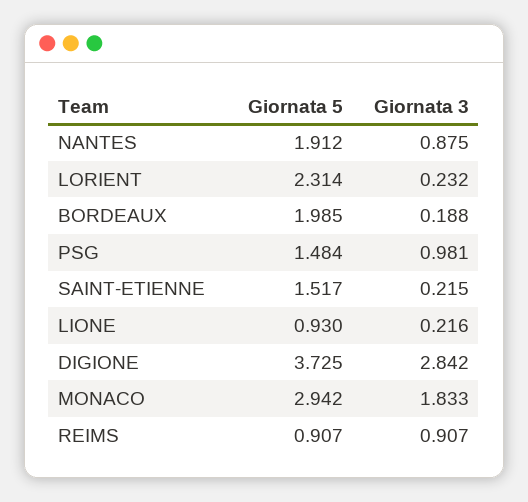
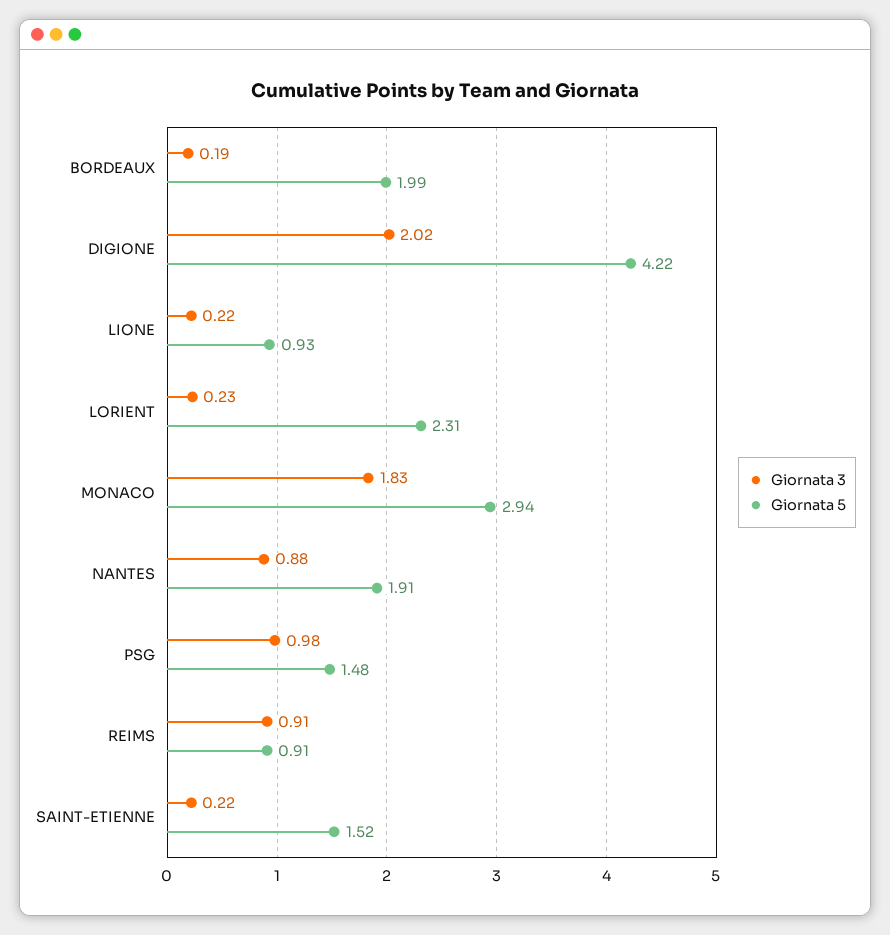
Giornata 5, DIGIONE: 3.725 -> 4.22
Giornata 3, DIGIONE: 2.842 -> 2.02

